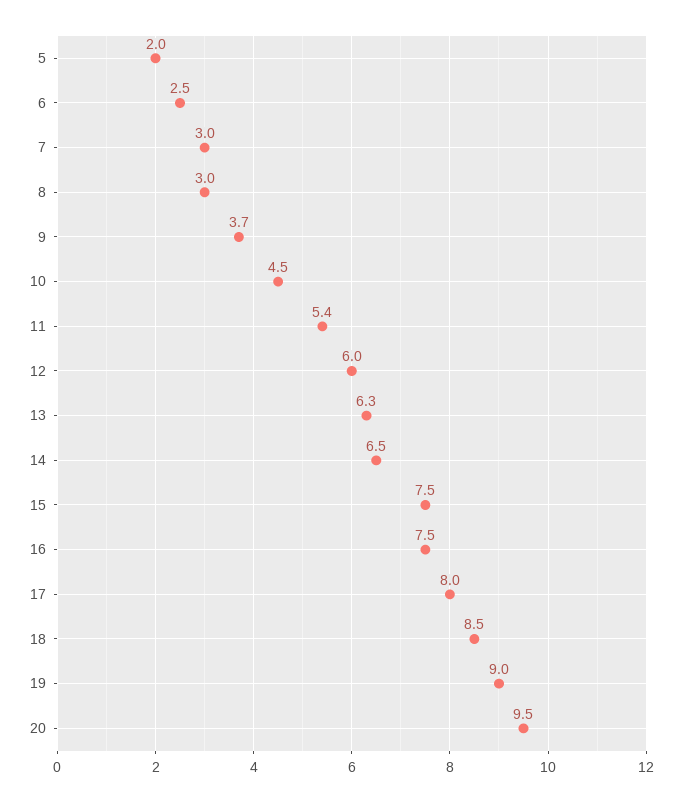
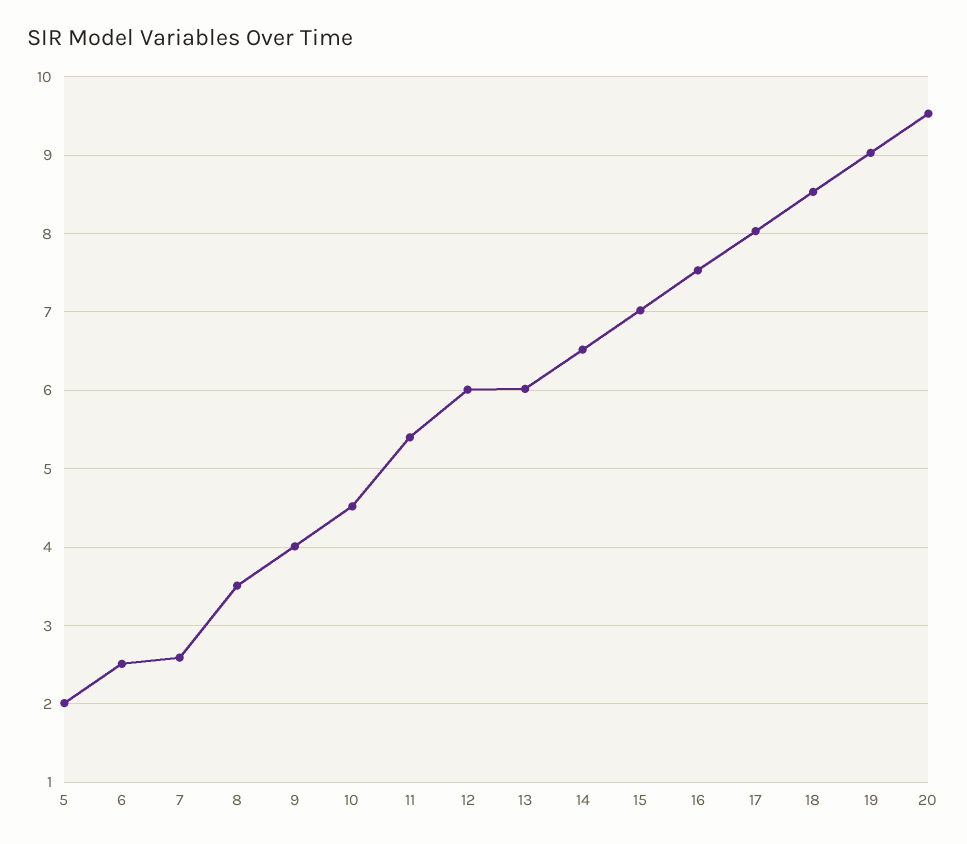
7: 3 -> 2.6
8: 3 -> 3.5
9: 3.7 -> 4
13: 6.3 -> 6
15: 7.5 -> 7

